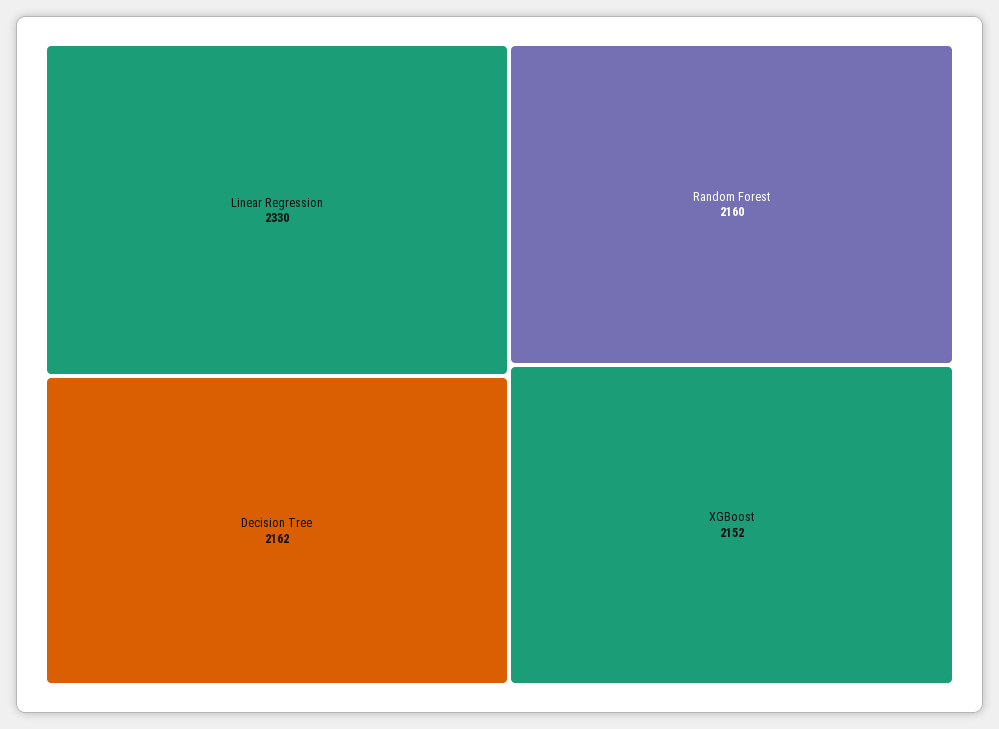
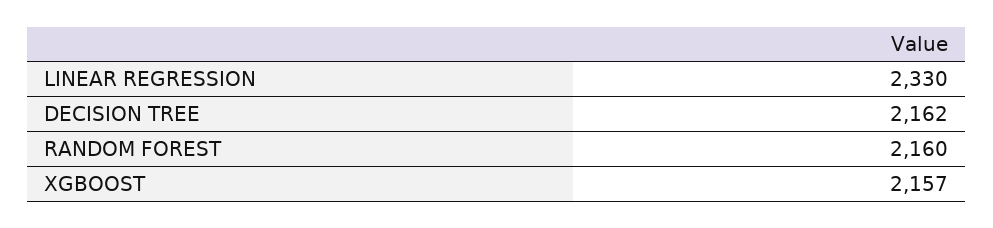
XGBoost: 2152 -> 2157

